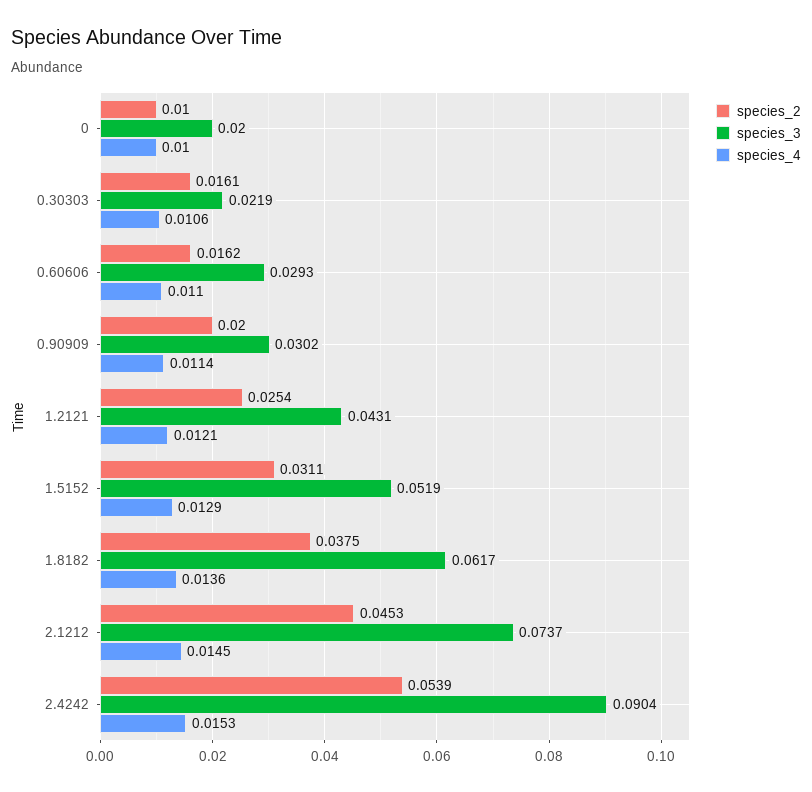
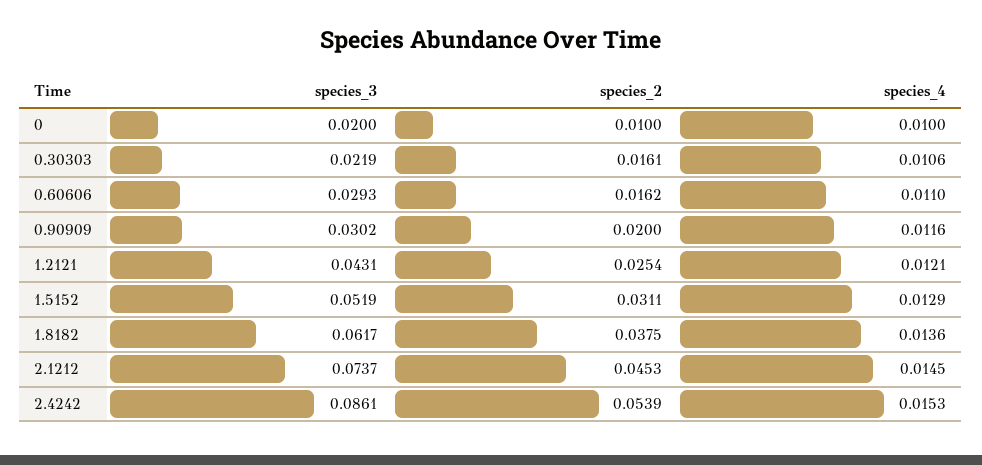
species_4, 0.90909: 0.0114 -> 0.0116
species_3, 2.4242: 0.0904 -> 0.0861

